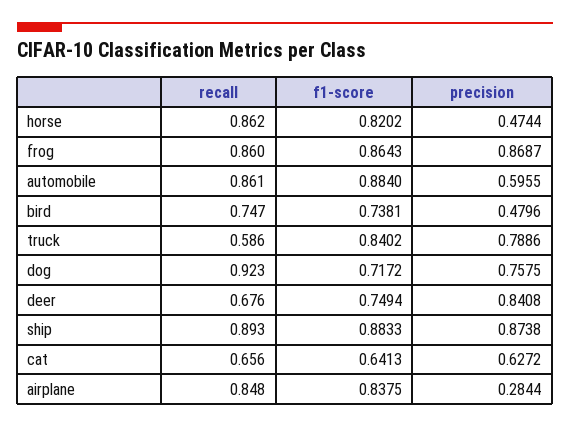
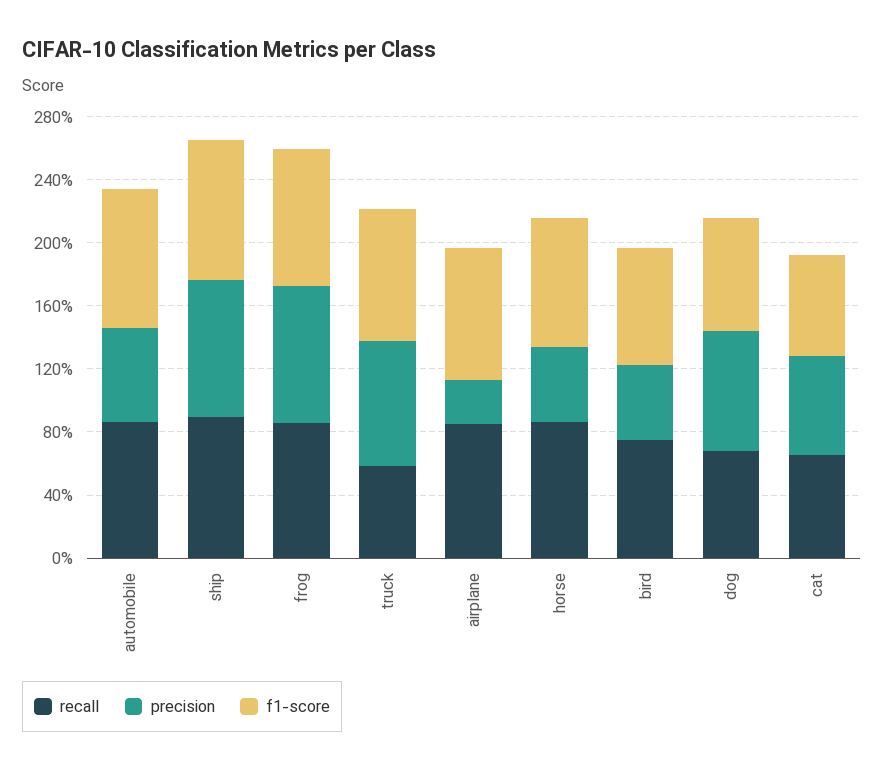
recall, dog: 0.923 -> 0.7
recall, deer: 0.676 -> none
f1-score, deer: 0.7494 -> none
precision, deer: 0.8408 -> none

